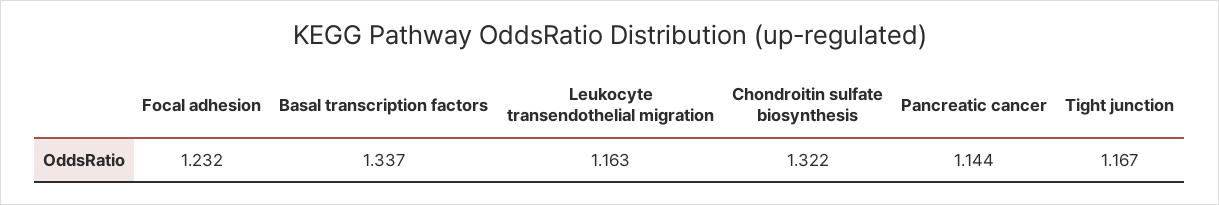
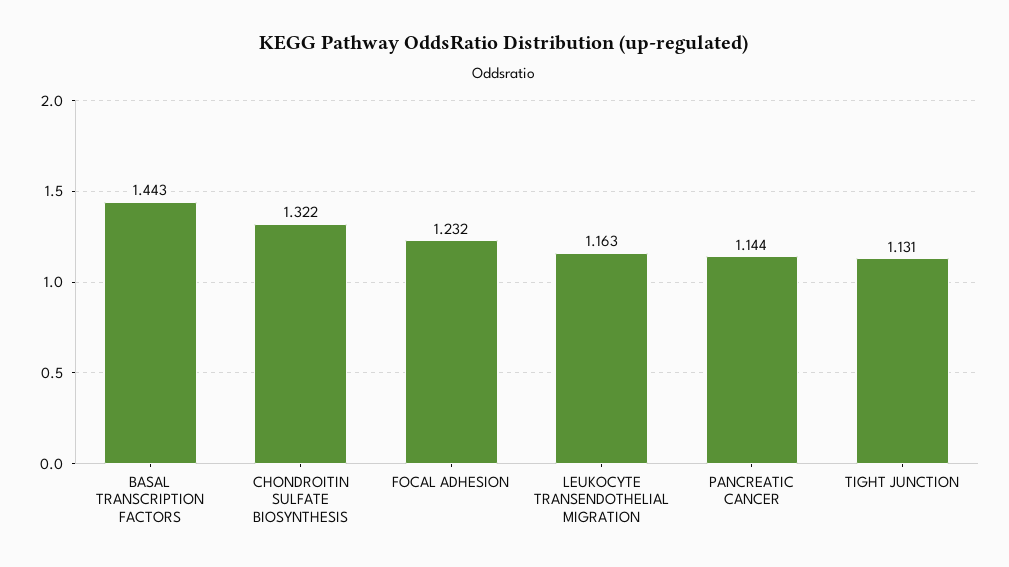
Basal transcription factors: 1.337 -> 1.443
Tight junction: 1.167 -> 1.131

